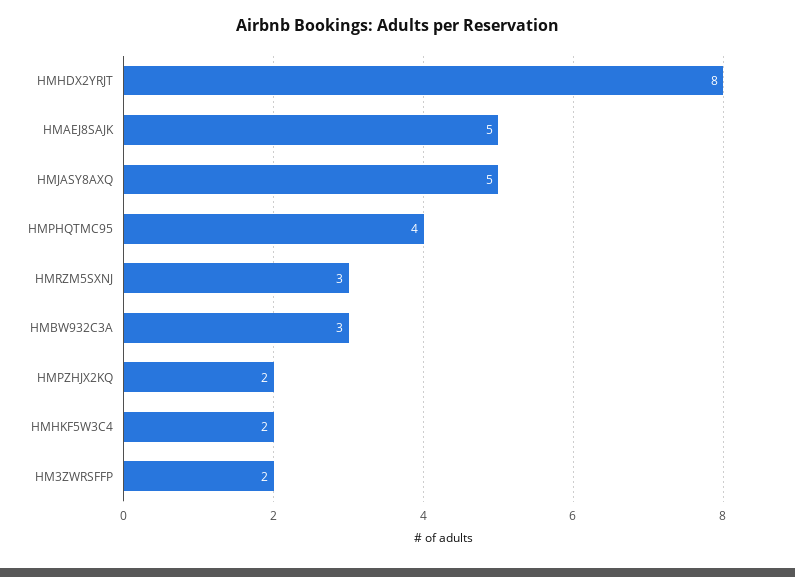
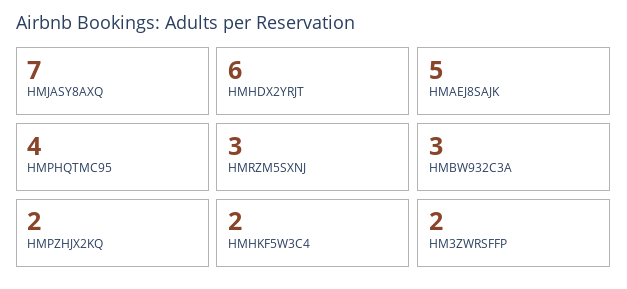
HMHDX2YRJT: 8 -> 6
HMJASY8AXQ: 5 -> 7

